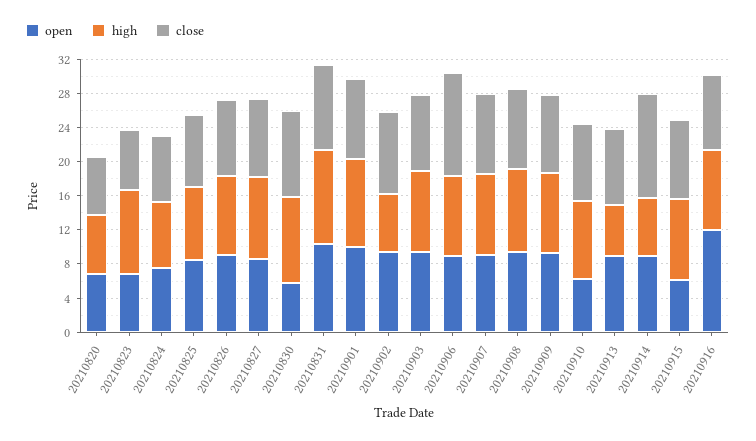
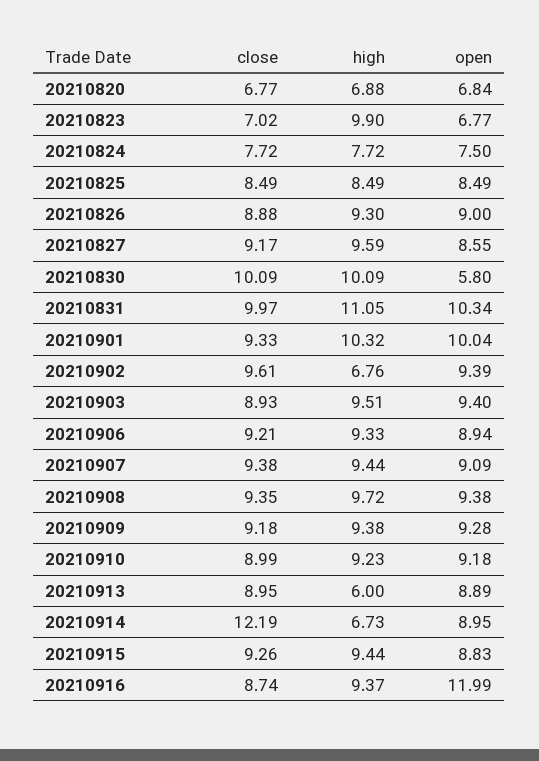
close, 20210906: 12 -> 9.21
open, 20210910: 6 -> 9.18
open, 20210915: 6 -> 8.83

